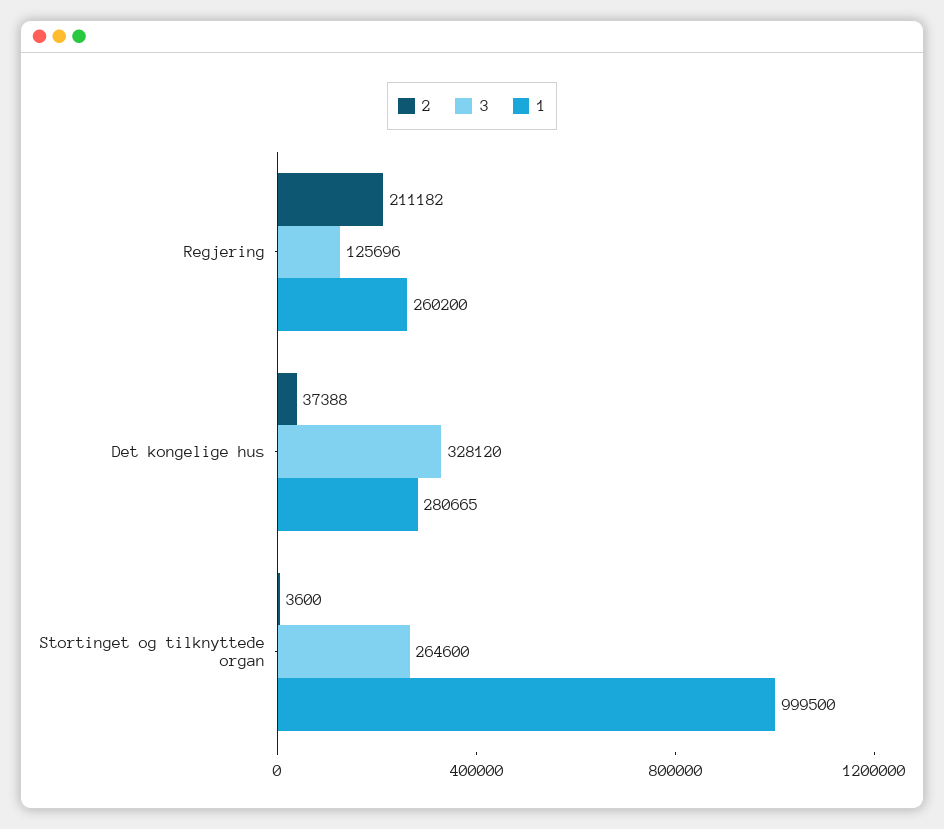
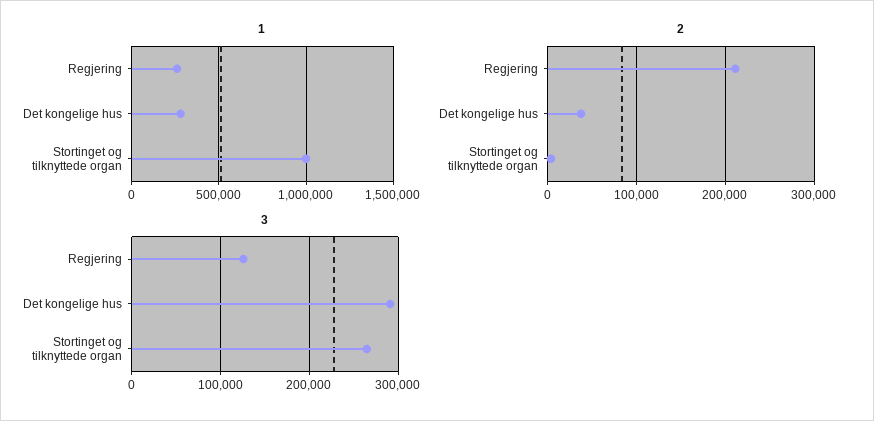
3, Det kongelige hus: 328120 -> 290000

